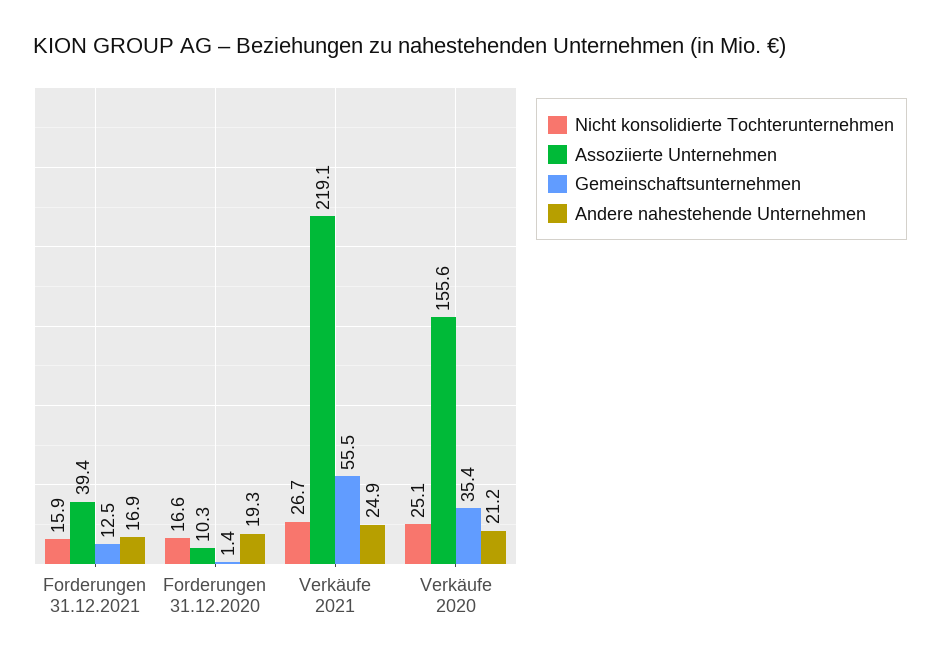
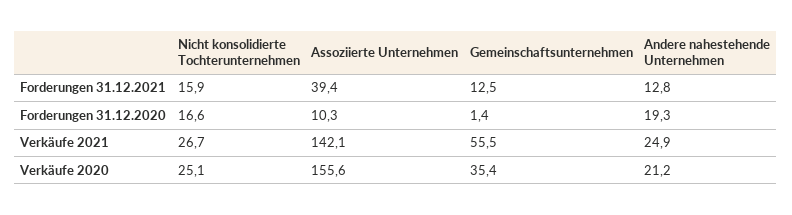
Andere nahestehende Unternehmen, Forderungen 31.12.2021: 16.9 -> 12.8
Assoziierte Unternehmen, Verkäufe 2021: 219.1 -> 142.1

